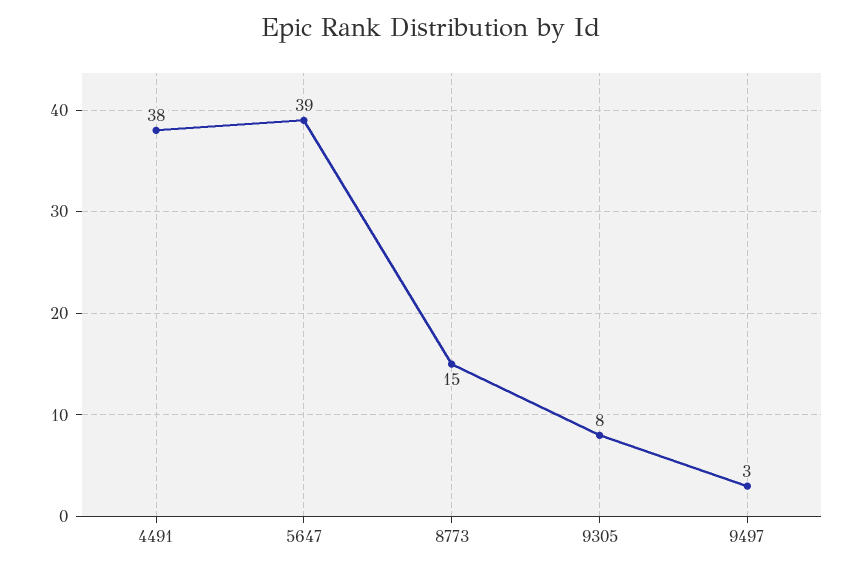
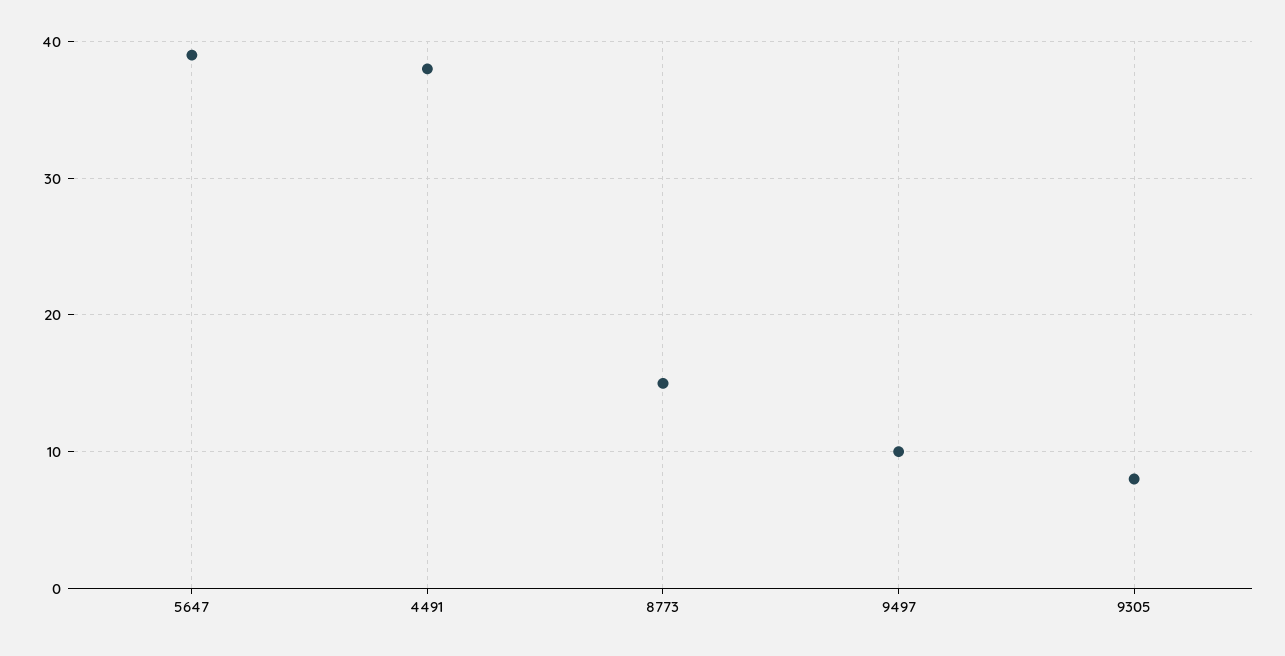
9497: 3 -> 10

